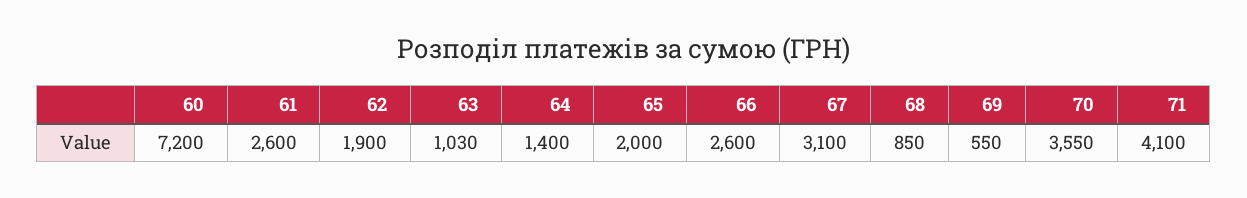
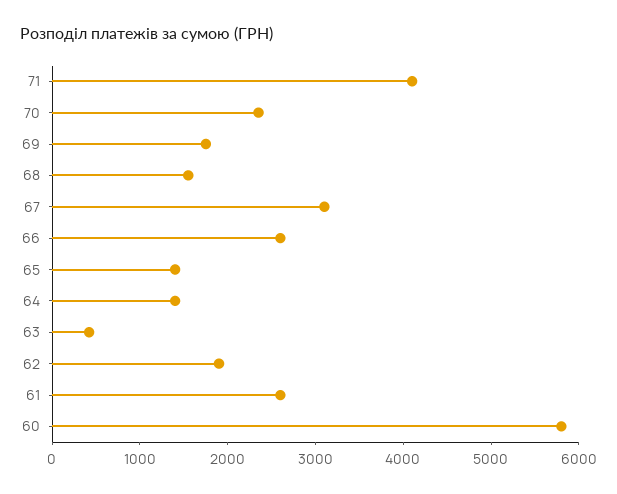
60: 7200 -> 5800
63: 1030 -> 400
65: 2000 -> 1400
68: 850 -> 1600
69: 550 -> 1800
70: 3550 -> 2400

